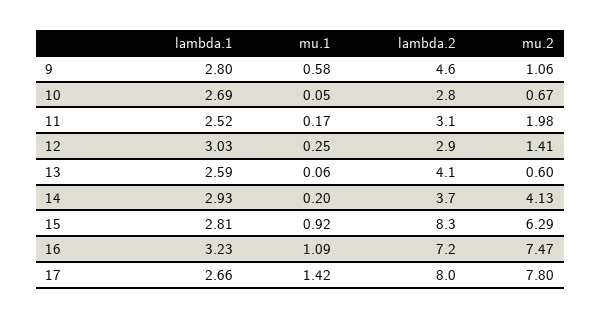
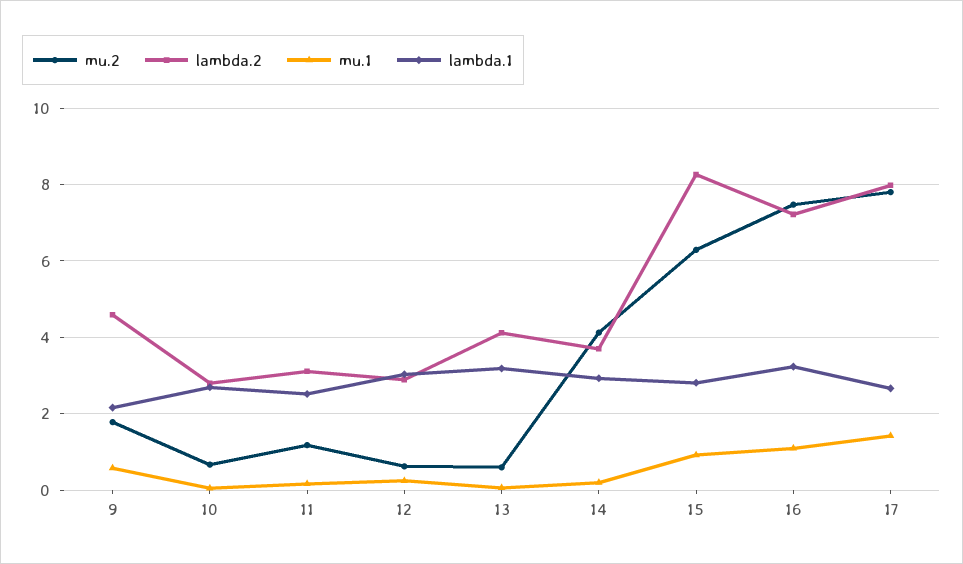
lambda.1, 9: 2.8 -> 2.2
mu.2, 9: 1.06 -> 1.8
mu.2, 11: 1.98 -> 1.2
mu.2, 12: 1.41 -> 0.6
lambda.1, 13: 2.59 -> 3.2

